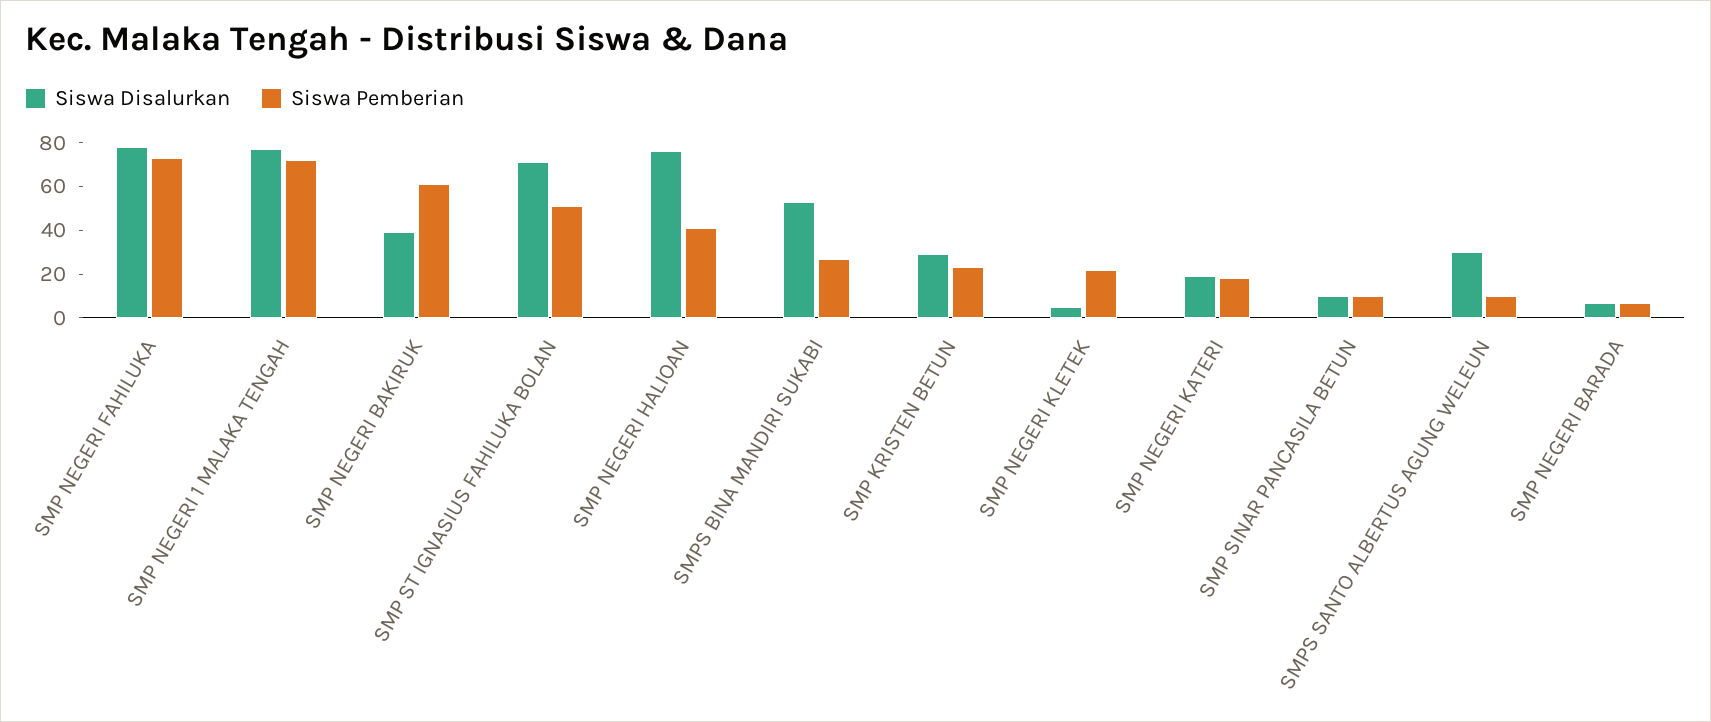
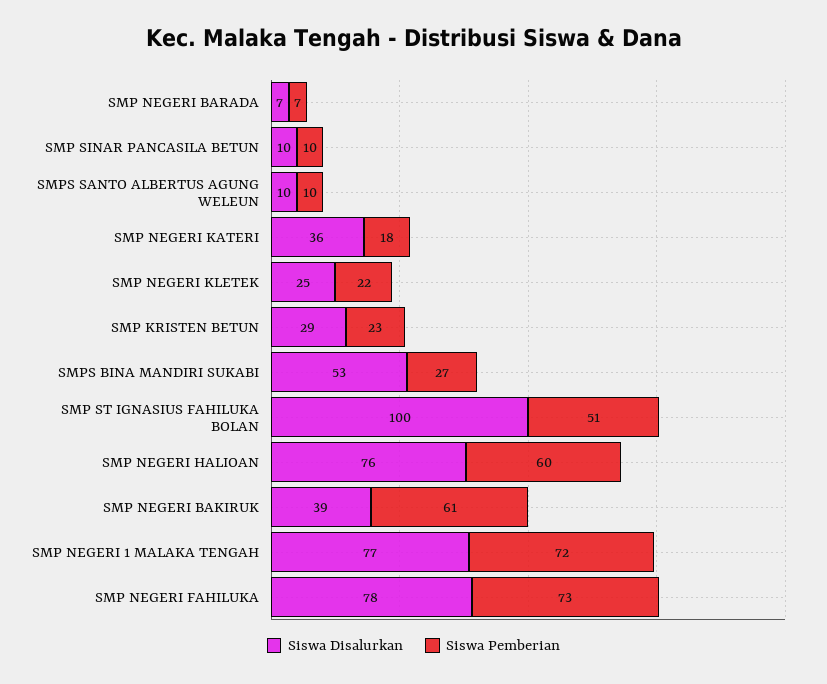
Siswa Disalurkan, SMP ST IGNASIUS FAHILUKA BOLAN: 70 -> 100
Siswa Pemberian, SMP NEGERI HALIOAN: 40 -> 60
Siswa Disalurkan, SMP NEGERI KLETEK: 5 -> 25
Siswa Disalurkan, SMP NEGERI KATERI: 20 -> 36
Siswa Disalurkan, SMPS SANTO ALBERTUS AGUNG WELEUN: 30 -> 10

